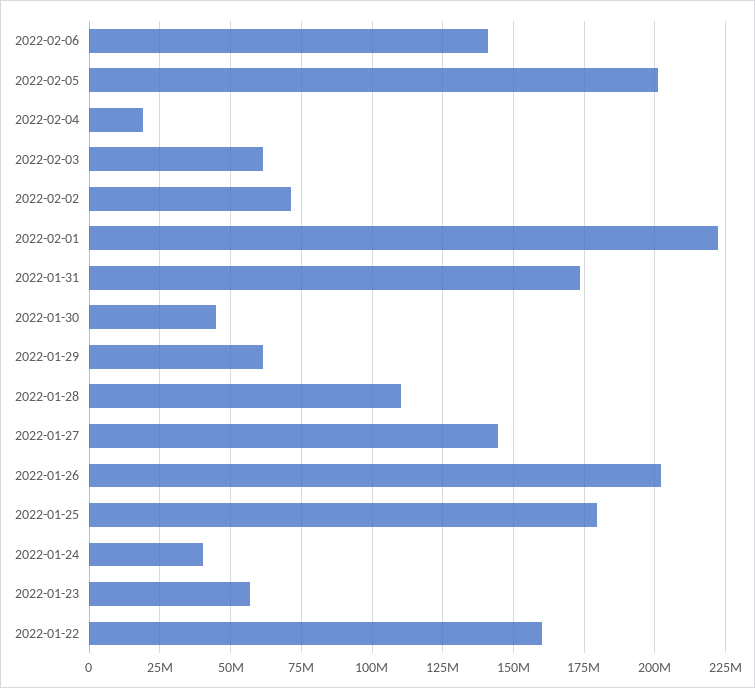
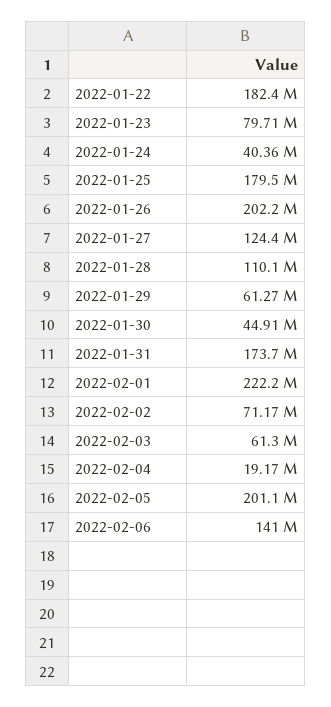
2022-01-27: 145000000 -> 124400000
2022-01-23: 57500000 -> 79710000
2022-01-22: 160000000 -> 182400000

